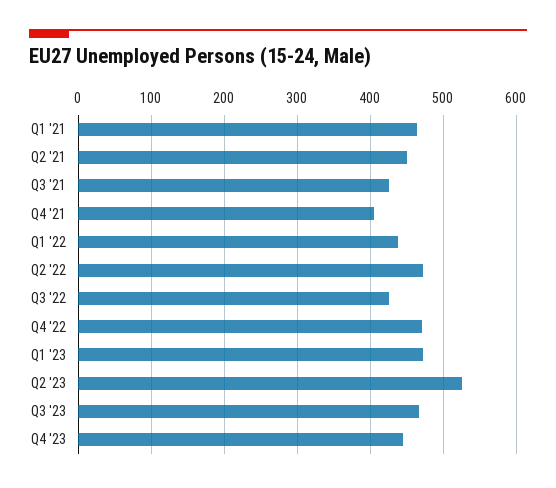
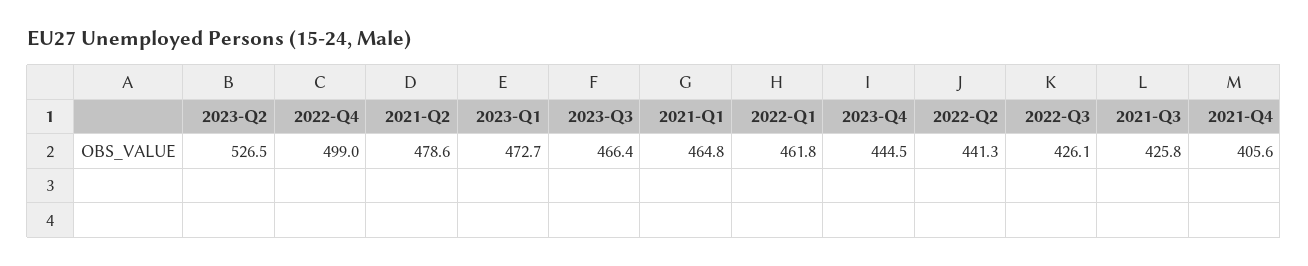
Q2 '21: 450 -> 478.6
Q1 '22: 440 -> 461.8
Q2 '22: 470 -> 441.3
Q4 '22: 470 -> 499

